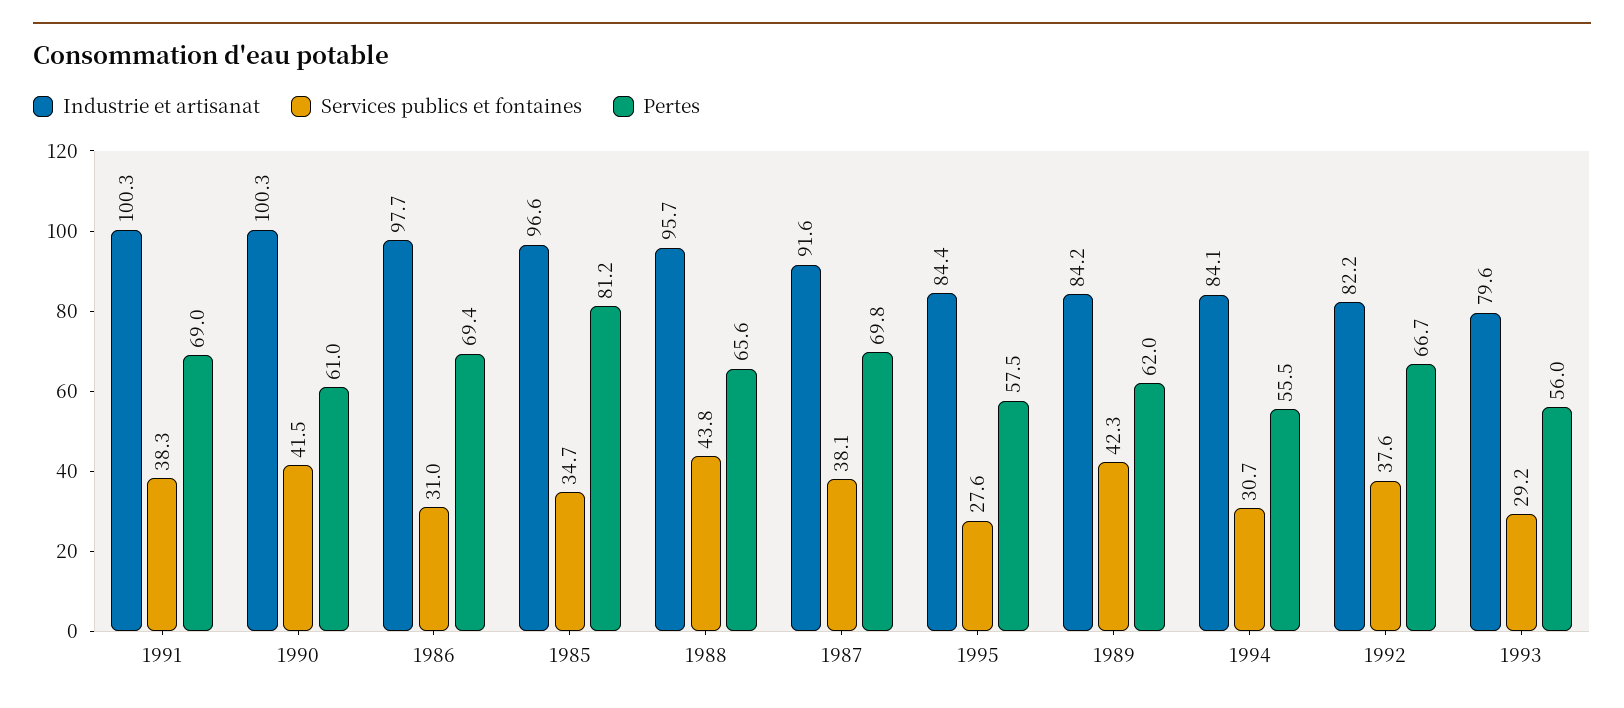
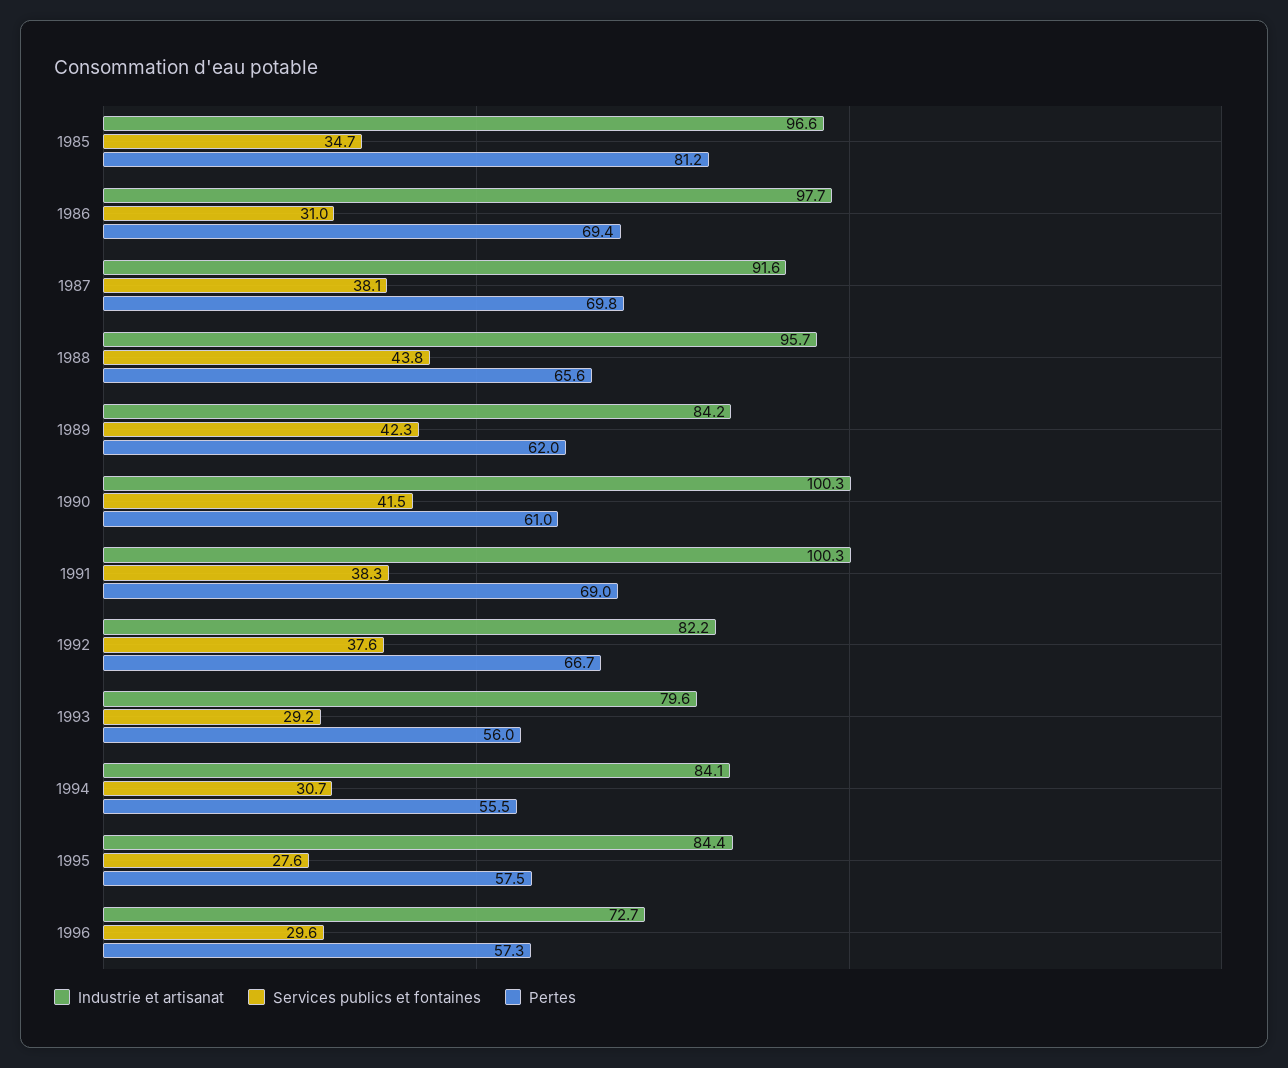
Industrie et artisanat, 1996: none -> 72.7
Services publics et fontaines, 1996: none -> 29.6
Pertes, 1996: none -> 57.3

